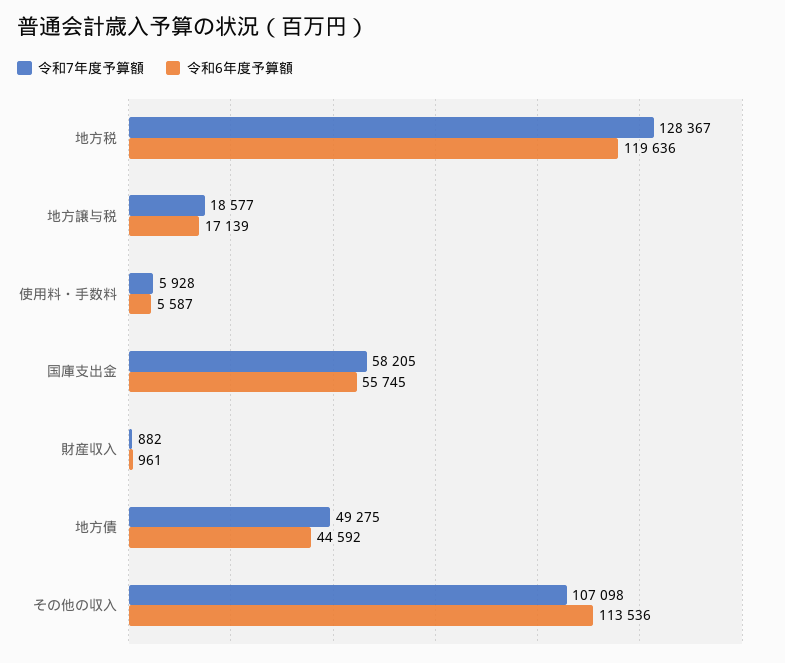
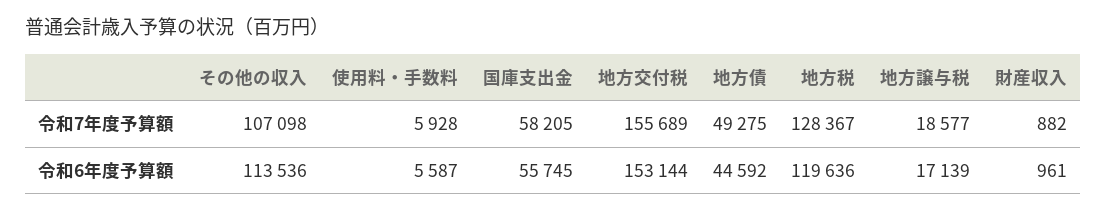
令和7年度予算額, 地方交付税: none -> 155689
令和6年度予算額, 地方交付税: none -> 153144

